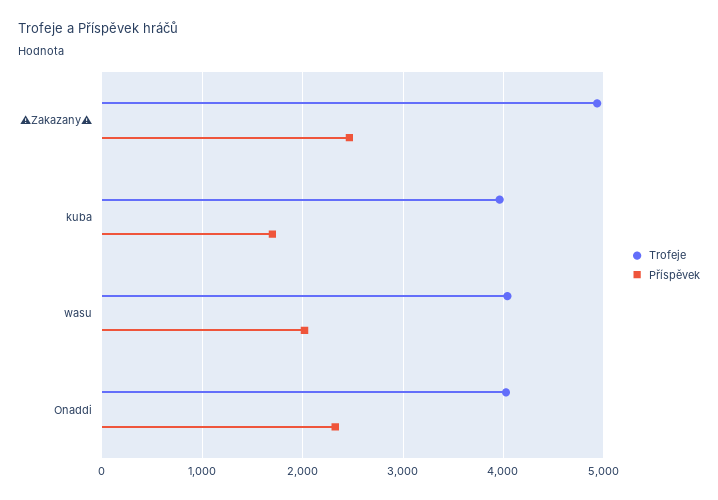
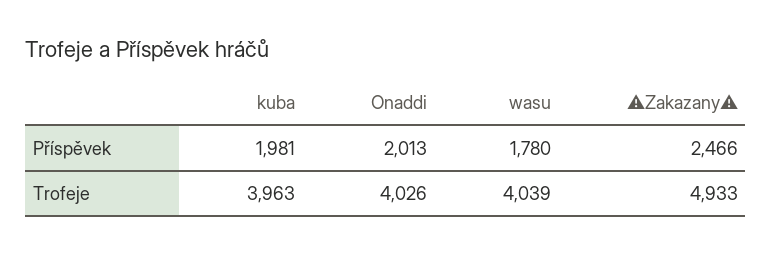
Příspěvek, kuba: 1700 -> 1981
Příspěvek, wasu: 2000 -> 1780
Příspěvek, Onaddi: 2300 -> 2013

